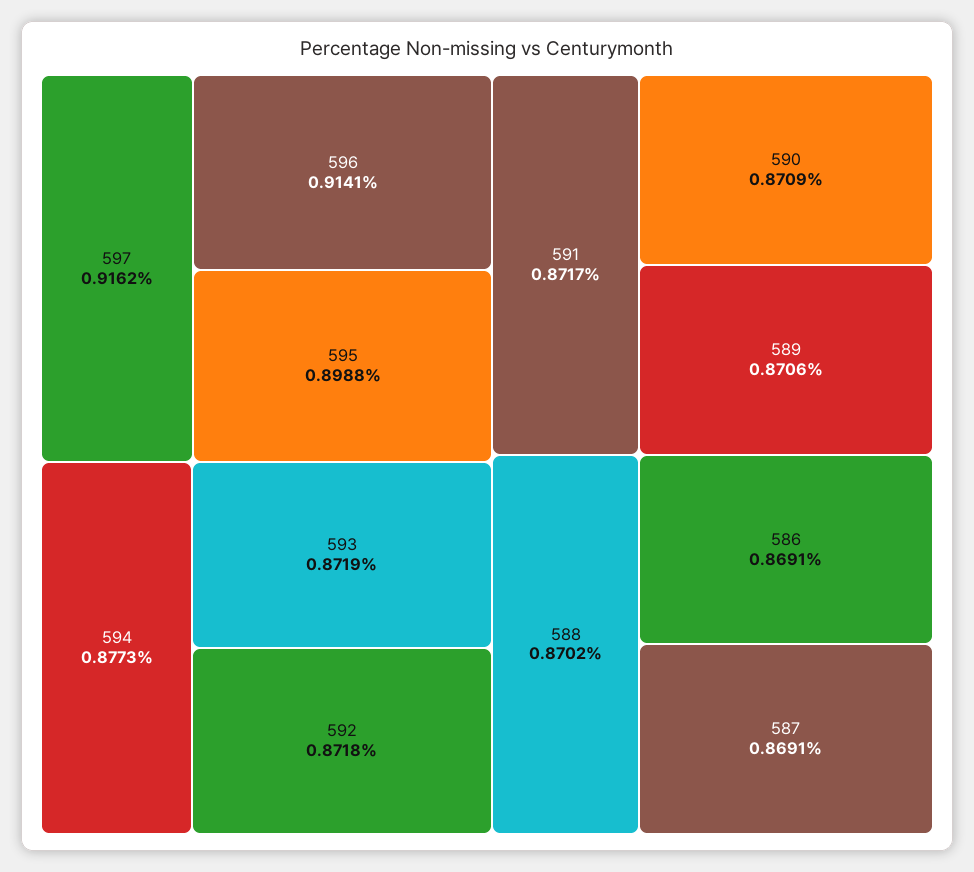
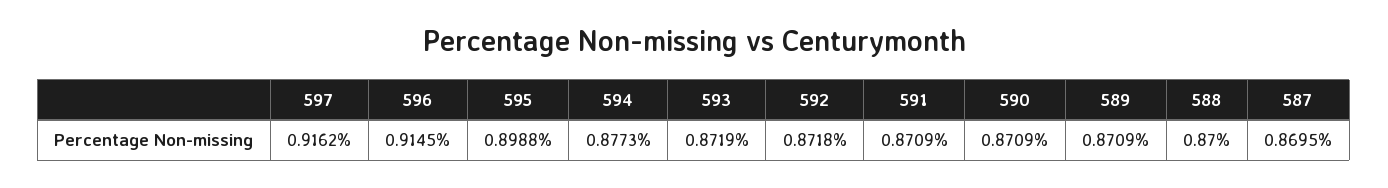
596: 0.9141 -> 0.9145
591: 0.8717 -> 0.8709
589: 0.8706 -> 0.8709
588: 0.8702 -> 0.87
586: 0.8691 -> none
587: 0.8691 -> 0.8695

